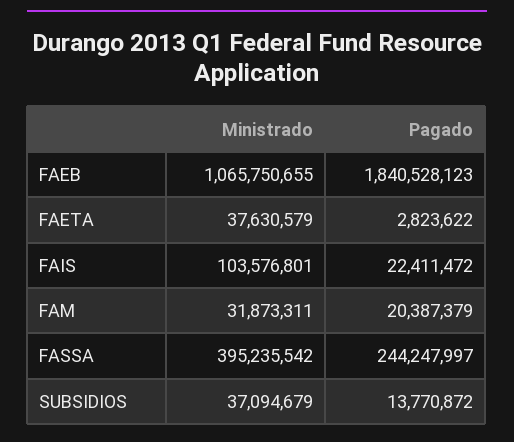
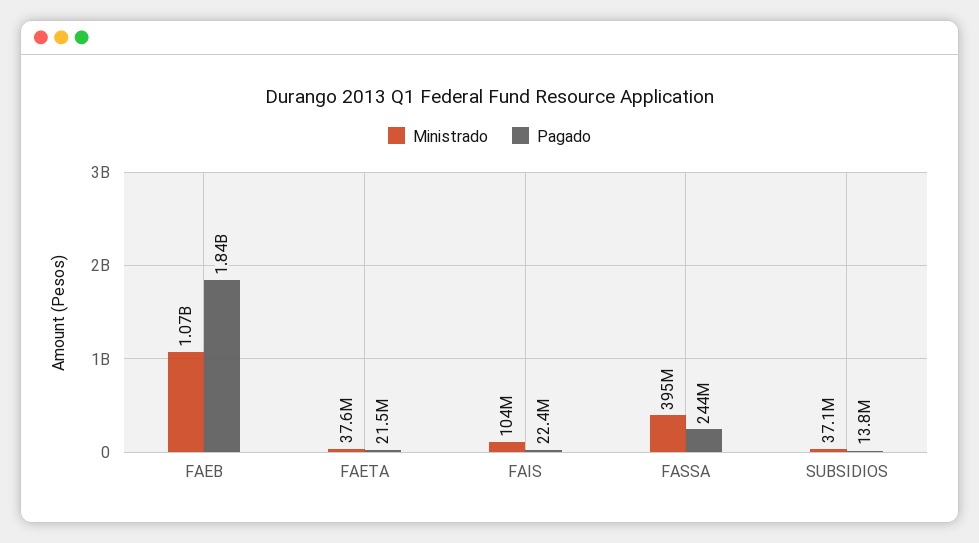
Pagado, FAETA: 2823622 -> 21500000
Ministrado, FAM: 31873311 -> none
Pagado, FAM: 20387379 -> none

